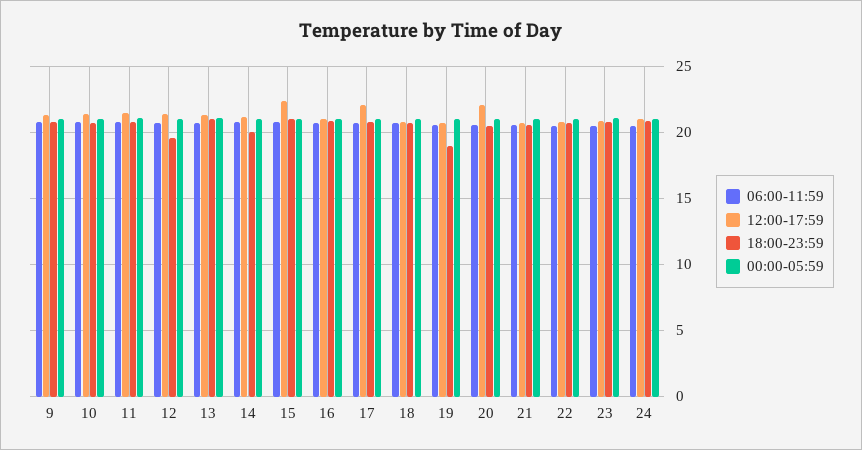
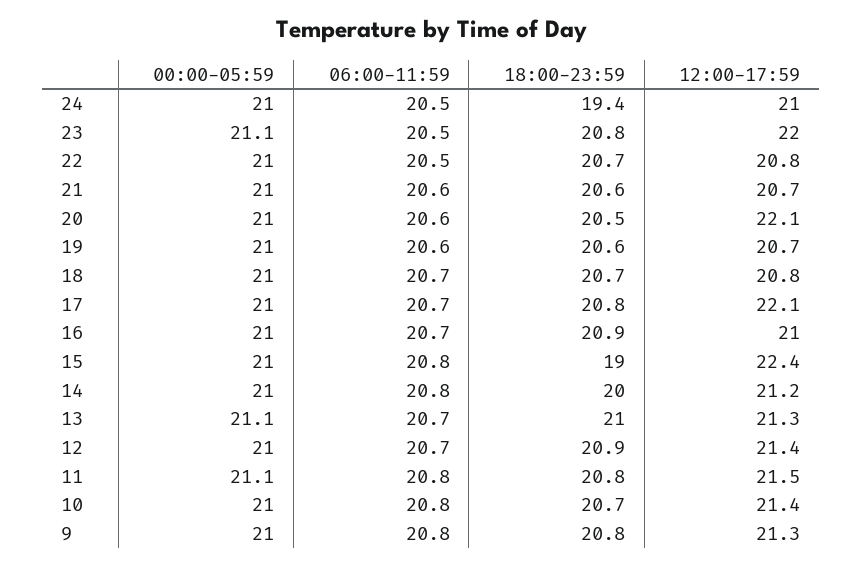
18:00-23:59, 12: 19.5 -> 20.9
18:00-23:59, 15: 21 -> 19
18:00-23:59, 19: 19 -> 20.6
12:00-17:59, 23: 21 -> 22
18:00-23:59, 24: 21 -> 19.4

